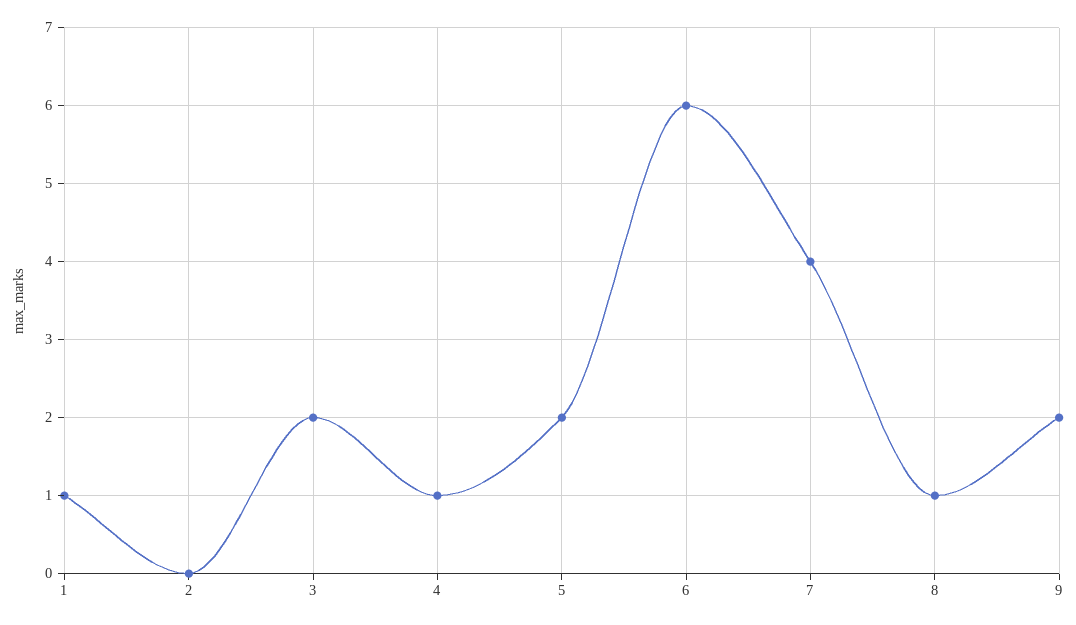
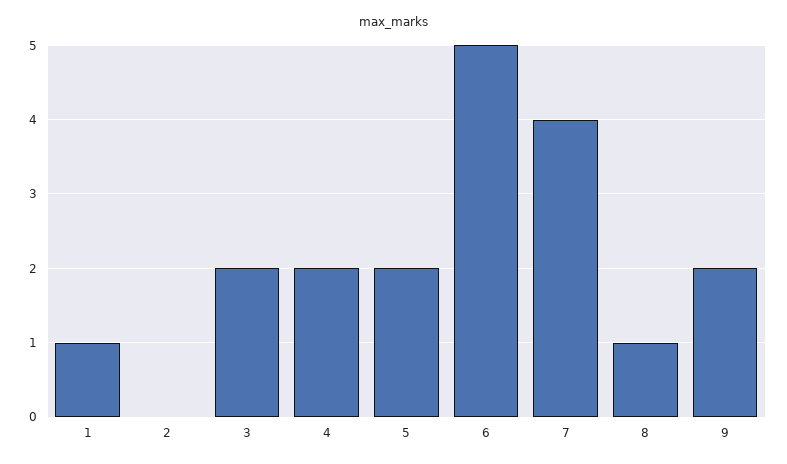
4: 1 -> 2
6: 6 -> 5

